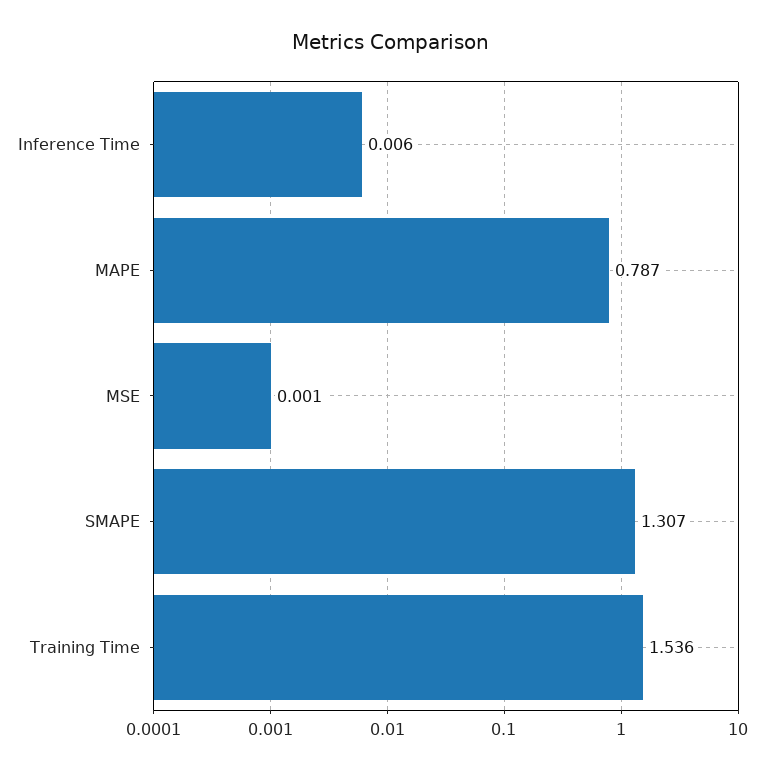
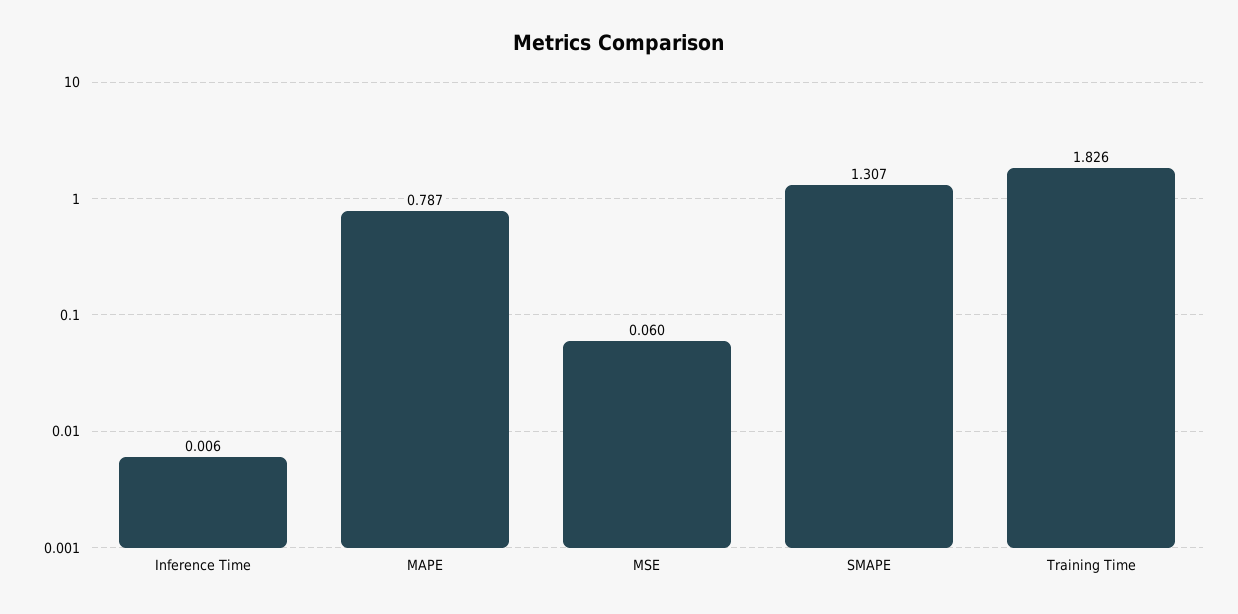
MSE: 0.001 -> 0.06
Training Time: 1.536 -> 1.826

